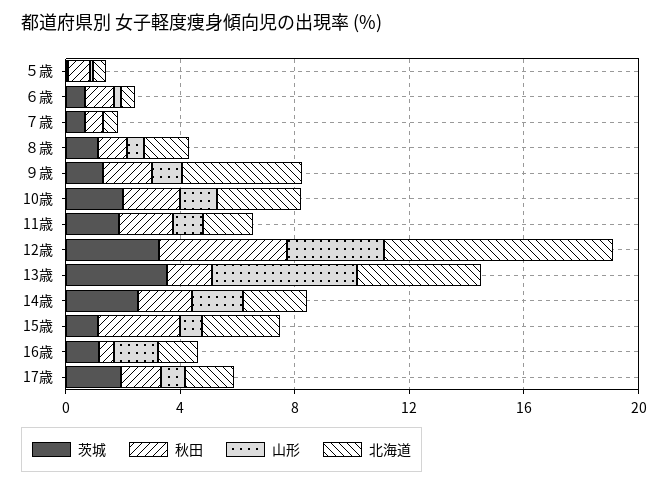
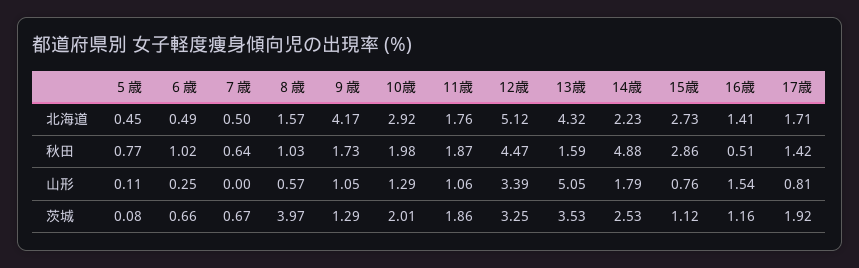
茨城, ８歳: 1 -> 3.97
北海道, 12歳: 8 -> 5.12
秋田, 14歳: 2 -> 4.88

